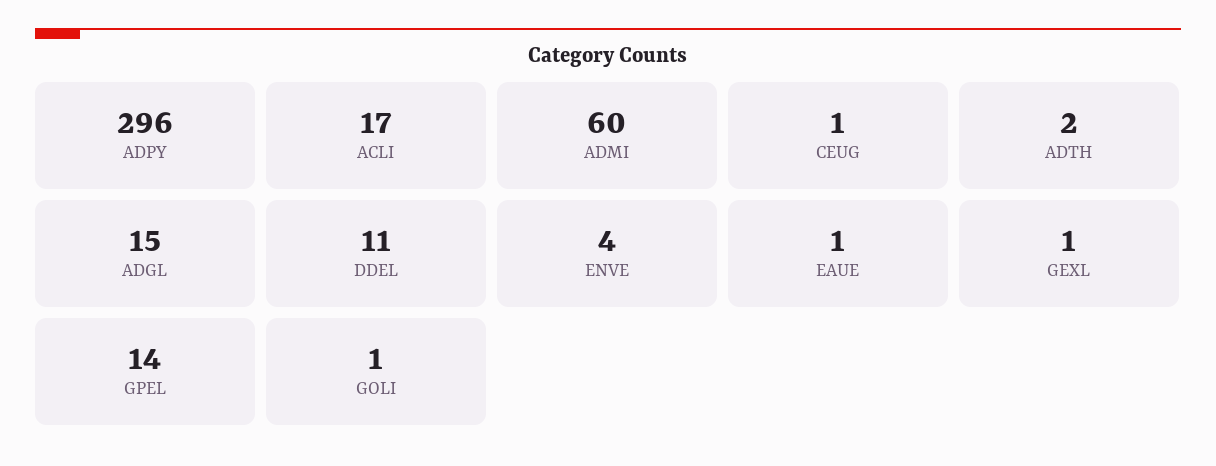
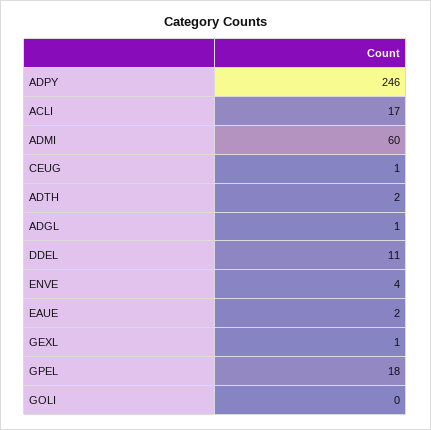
ADPY: 296 -> 246
ADGL: 15 -> 1
EAUE: 1 -> 2
GPEL: 14 -> 18
GOLI: 1 -> 0

